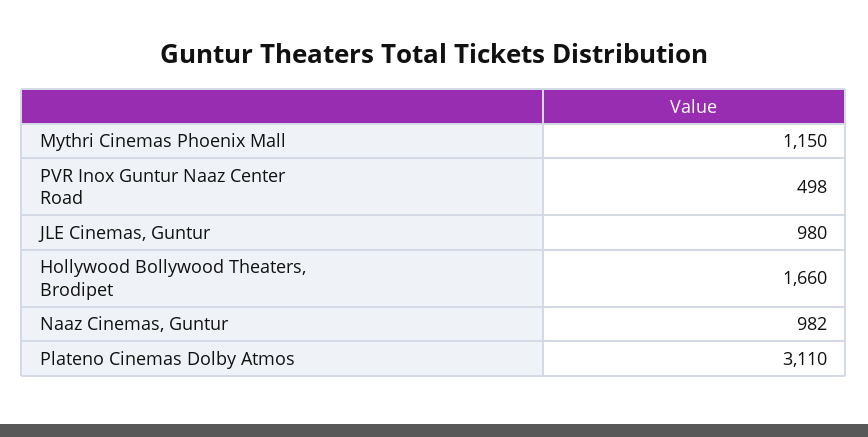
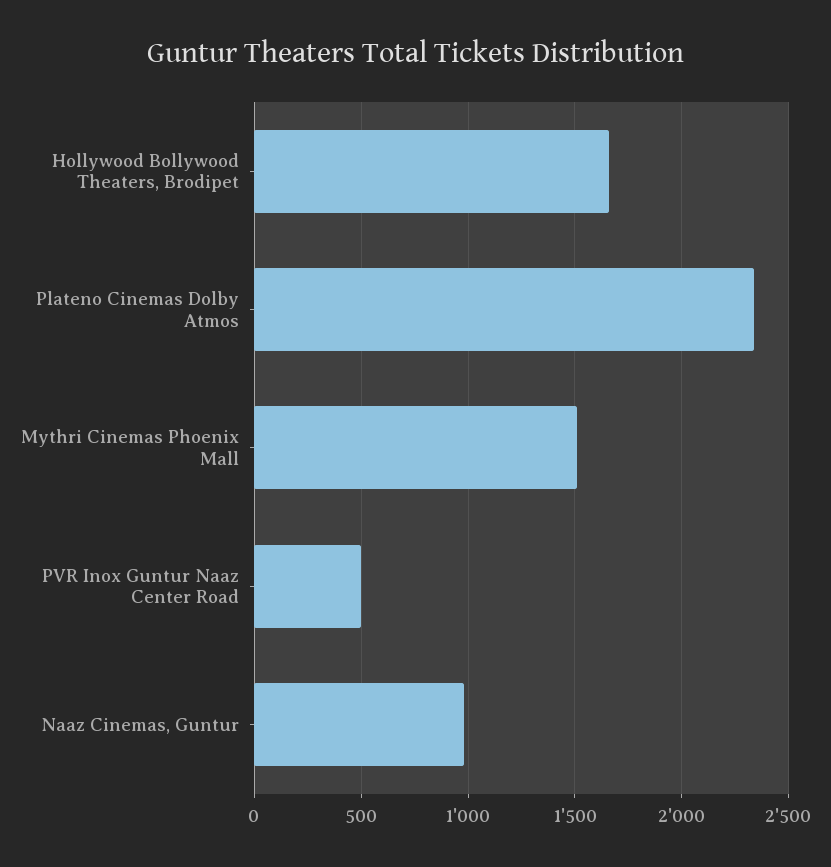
Mythri Cinemas Phoenix Mall: 1150 -> 1500
JLE Cinemas, Guntur: 980 -> none
Plateno Cinemas Dolby Atmos: 3110 -> 2350

